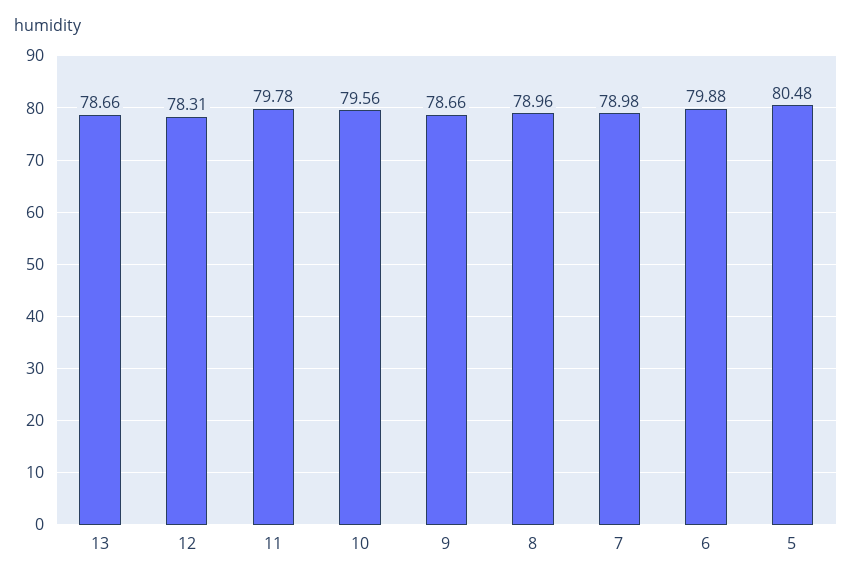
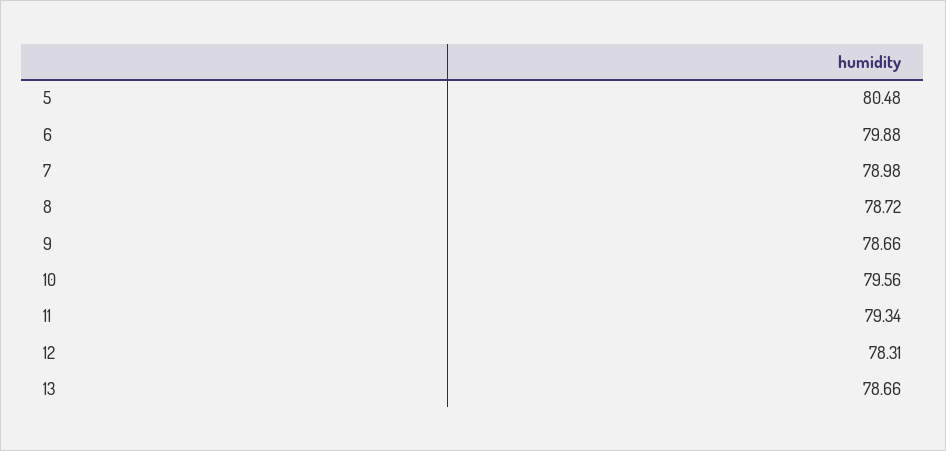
11: 79.78 -> 79.34
8: 78.96 -> 78.72

